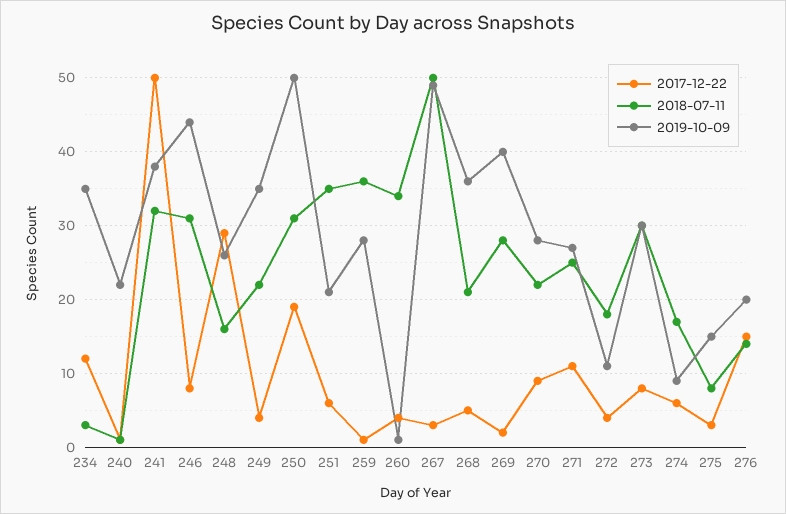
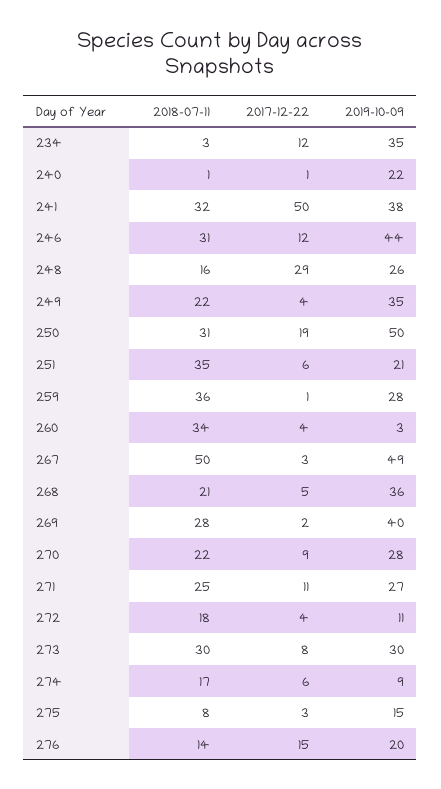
2017-12-22, 246: 8 -> 12
2019-10-09, 260: 1 -> 3

